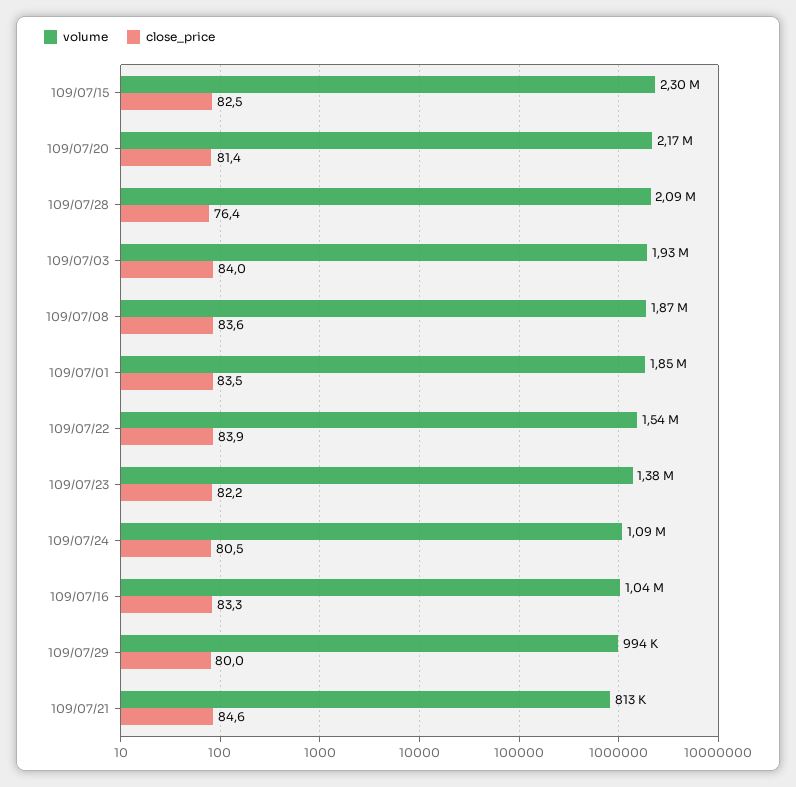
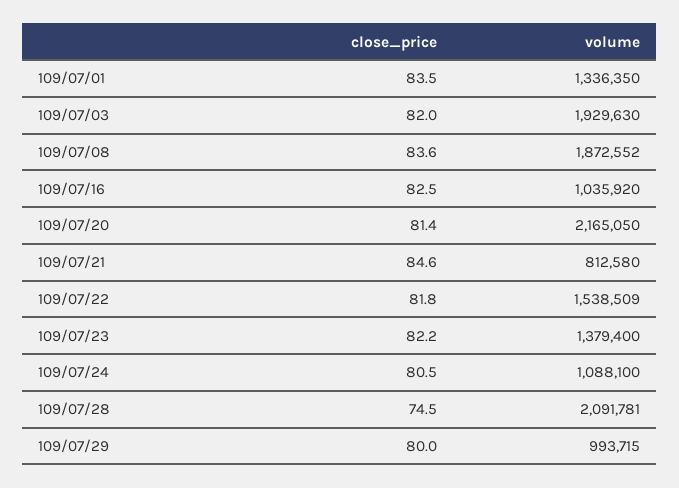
volume, 109/07/15: 2300000 -> none
close_price, 109/07/15: 82.5 -> none
close_price, 109/07/28: 76.4 -> 74.5
close_price, 109/07/03: 84 -> 82
volume, 109/07/01: 1850000 -> 1336350
close_price, 109/07/22: 83.9 -> 81.8
close_price, 109/07/16: 83.3 -> 82.5

